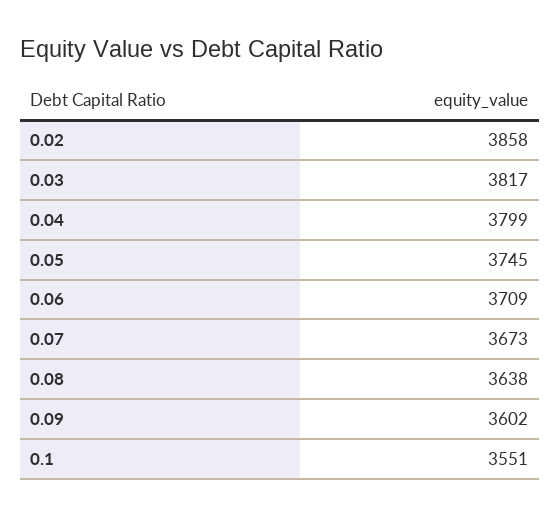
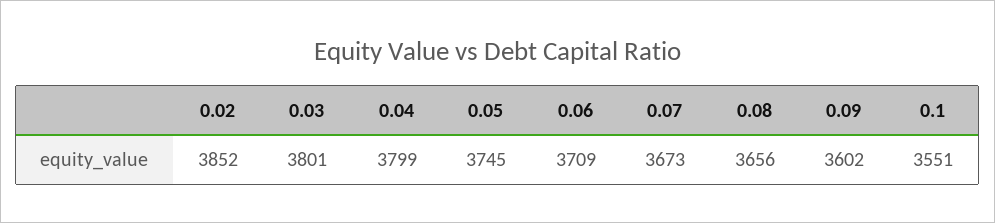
0.02: 3858 -> 3852
0.03: 3817 -> 3801
0.08: 3638 -> 3656

